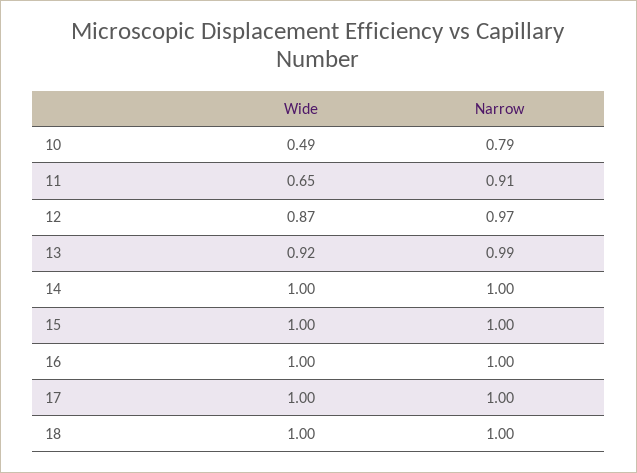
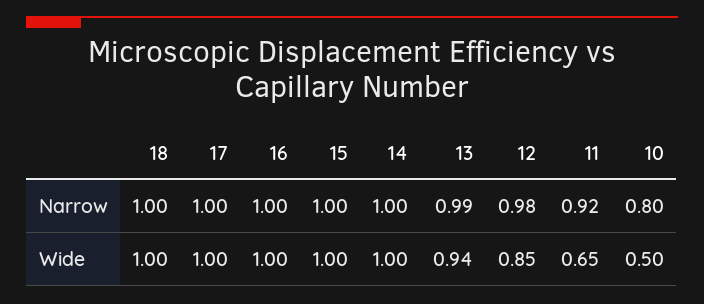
Wide, 10: 0.49 -> 0.5
Narrow, 10: 0.79 -> 0.8
Narrow, 11: 0.91 -> 0.92
Wide, 12: 0.87 -> 0.85
Narrow, 12: 0.97 -> 0.98
Wide, 13: 0.92 -> 0.94

